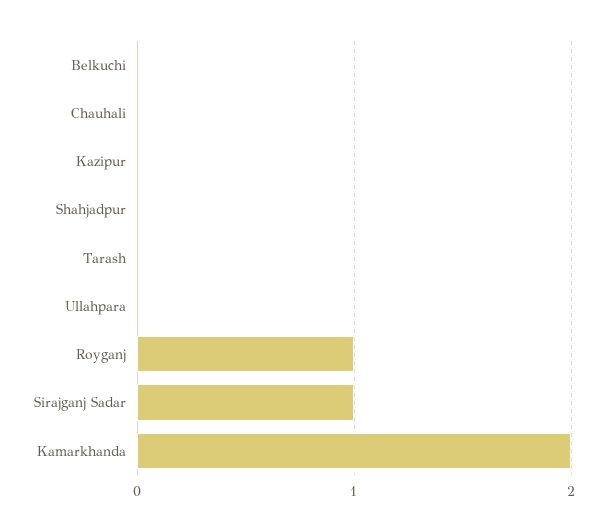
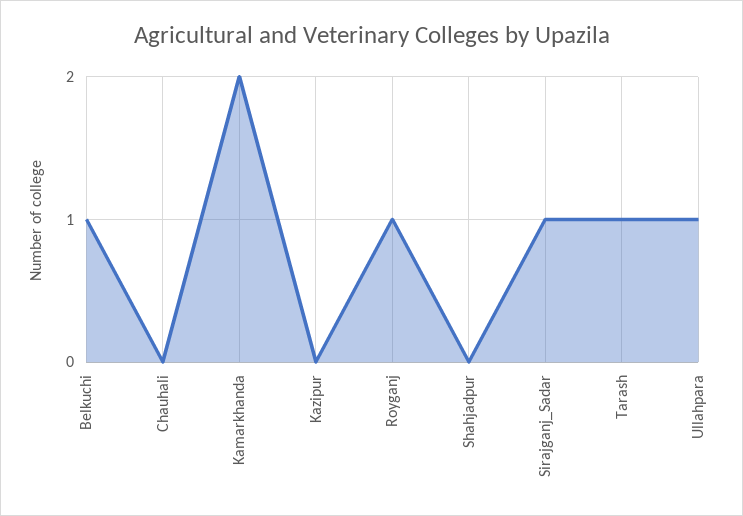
Belkuchi: 0 -> 1
Tarash: 0 -> 1
Ullahpara: 0 -> 1

